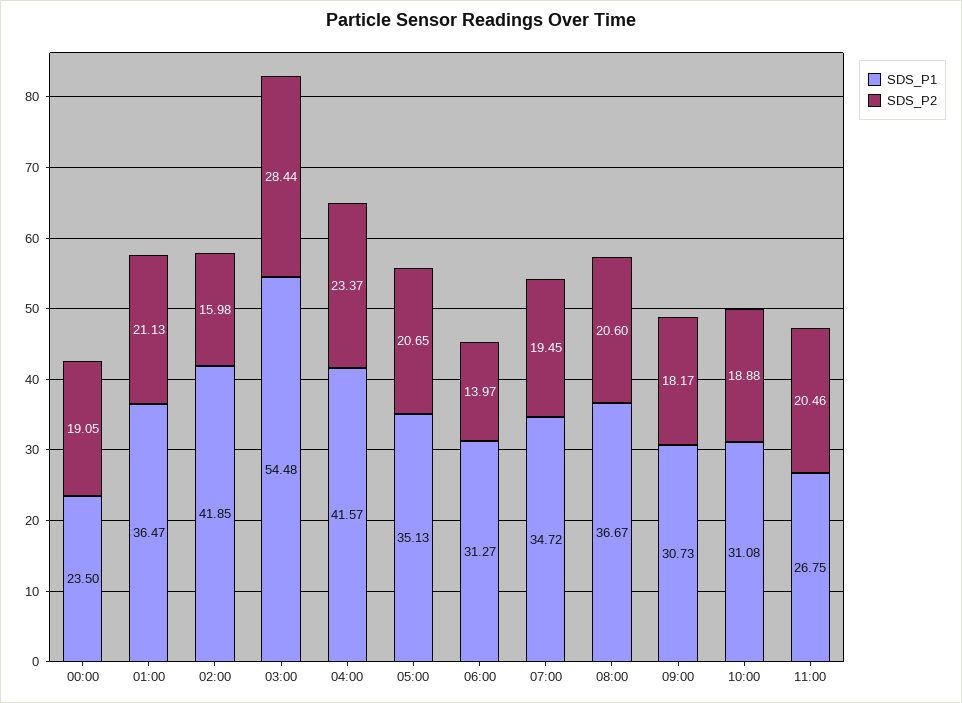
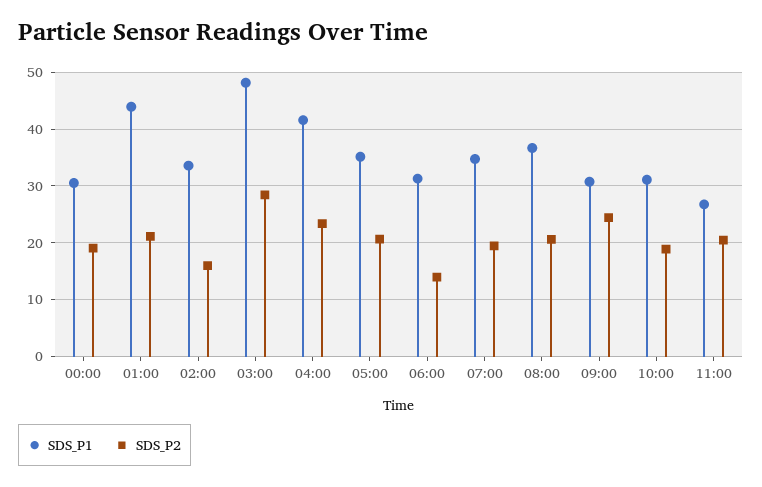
SDS_P1, 00:00: 23.5 -> 30
SDS_P1, 01:00: 36.47 -> 44
SDS_P1, 02:00: 41.85 -> 34
SDS_P1, 03:00: 54.48 -> 48
SDS_P2, 09:00: 18.17 -> 24

